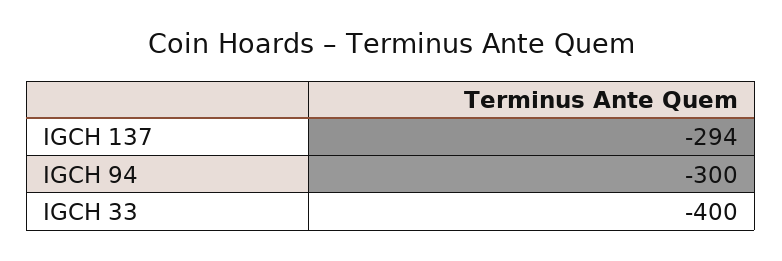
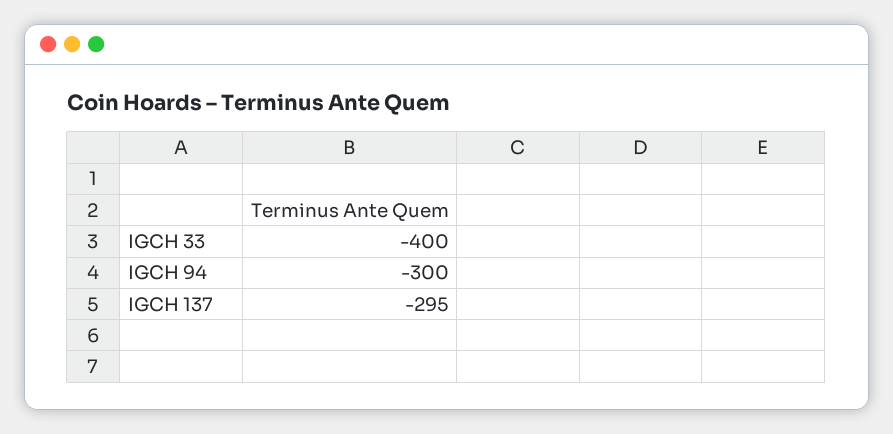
IGCH 137: -294 -> -295

